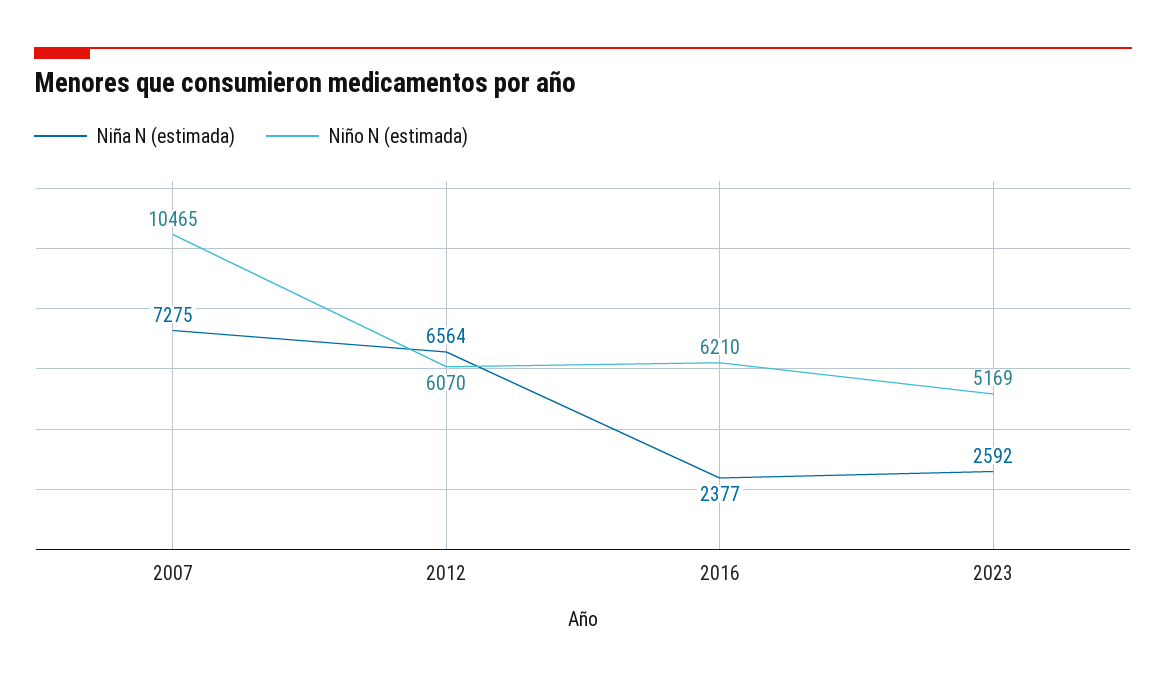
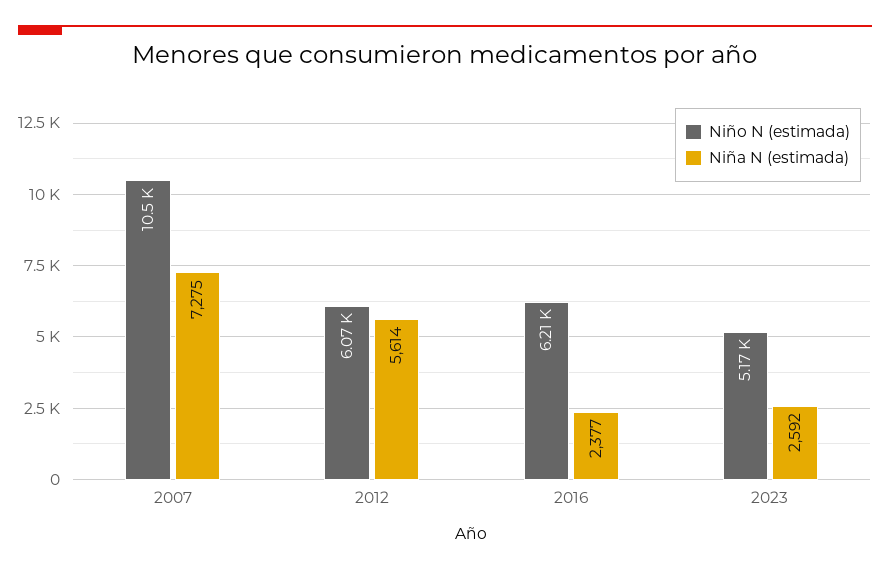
Niña N (estimada), 2012: 6564 -> 5614

